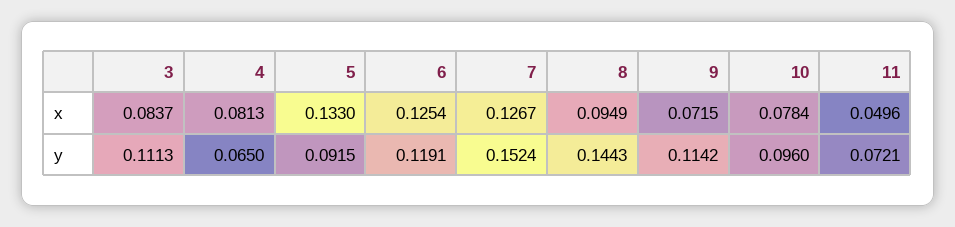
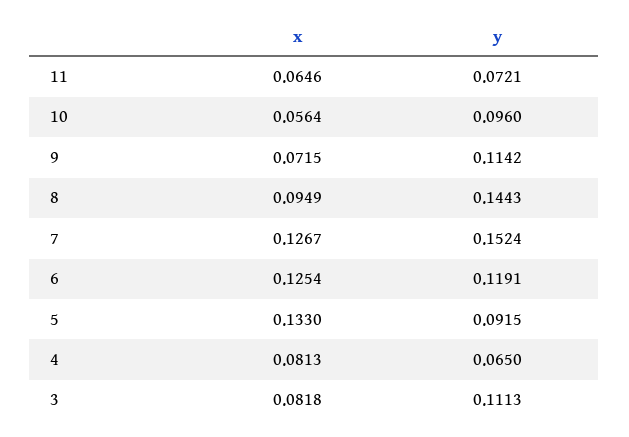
3, x: 0.0837 -> 0.0818
10, x: 0.0784 -> 0.0564
11, x: 0.0496 -> 0.0646

